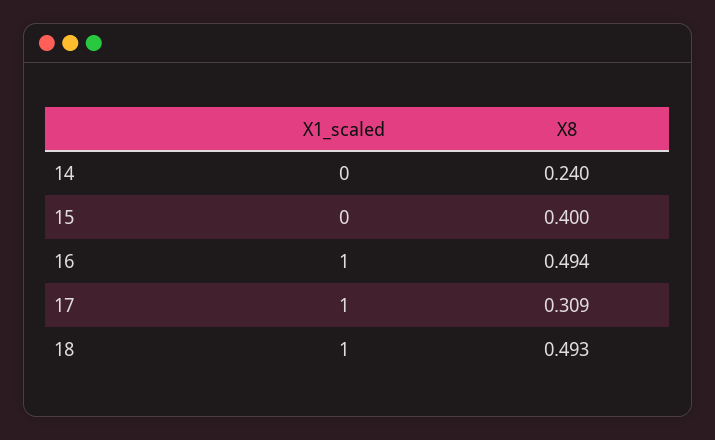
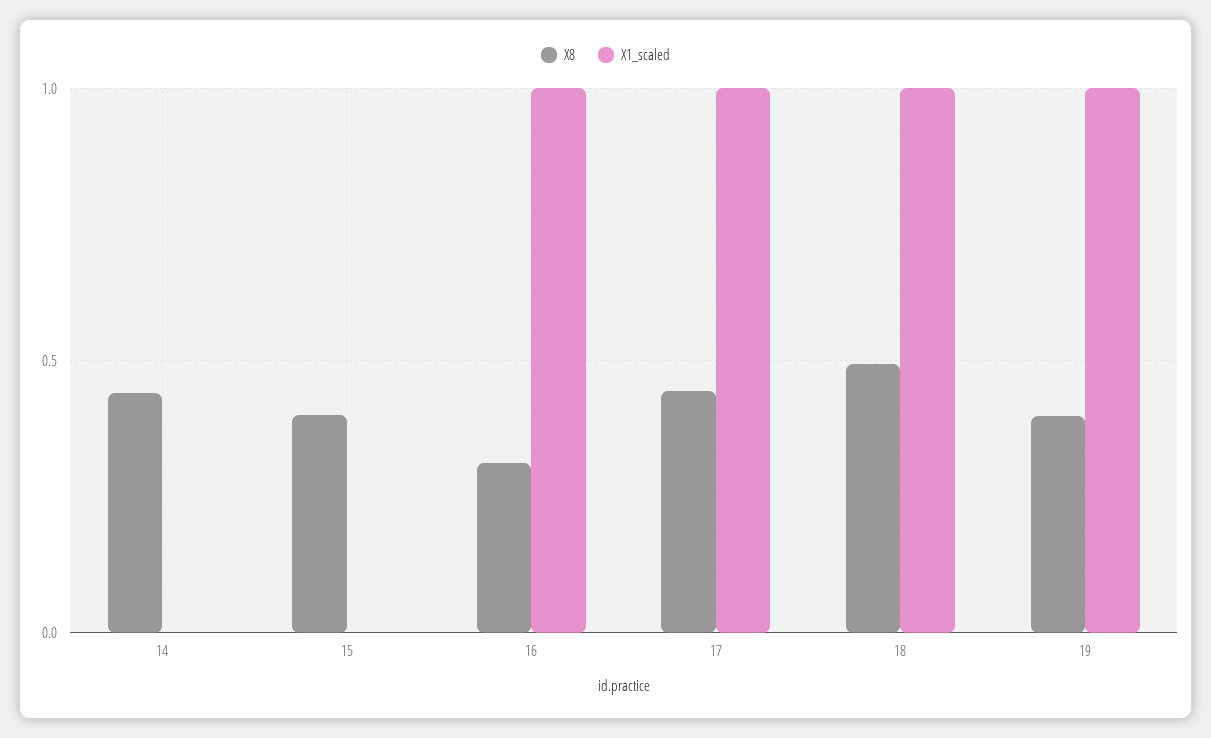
X8, 14: 0.24 -> 0.45
X8, 16: 0.494 -> 0.3
X8, 17: 0.309 -> 0.45
X8, 19: none -> 0.4
X1_scaled, 19: none -> 1

